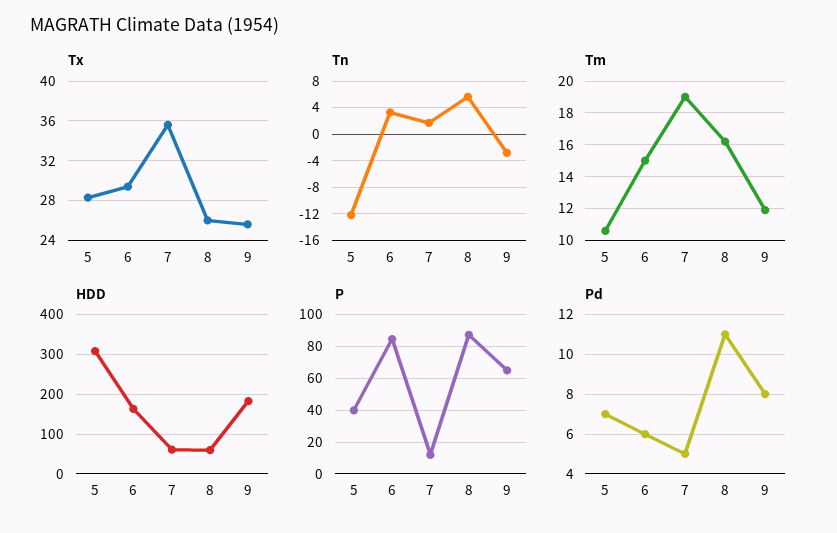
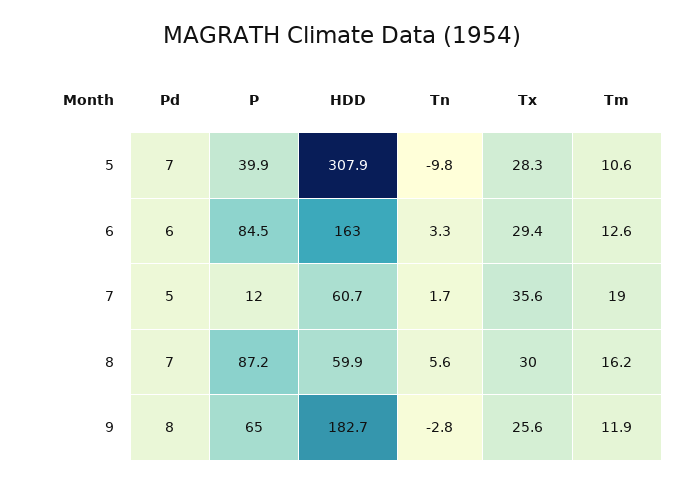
Tx, 8: 26 -> 30
Tn, 5: -12 -> -9.8
Tm, 6: 15 -> 12.6
Pd, 8: 11 -> 7

